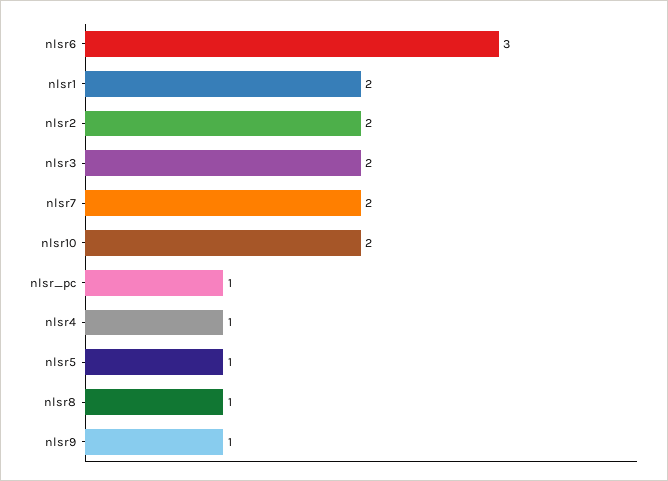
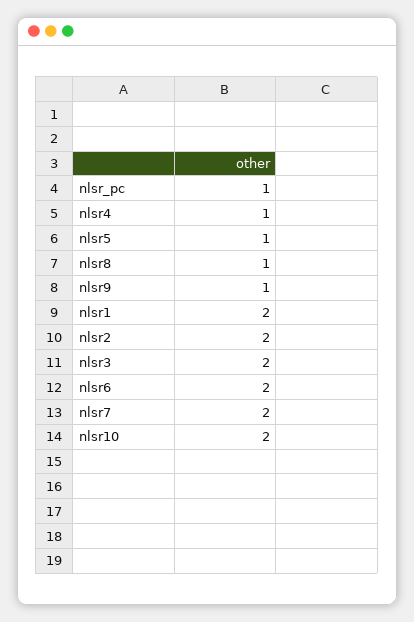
nlsr6: 3 -> 2

